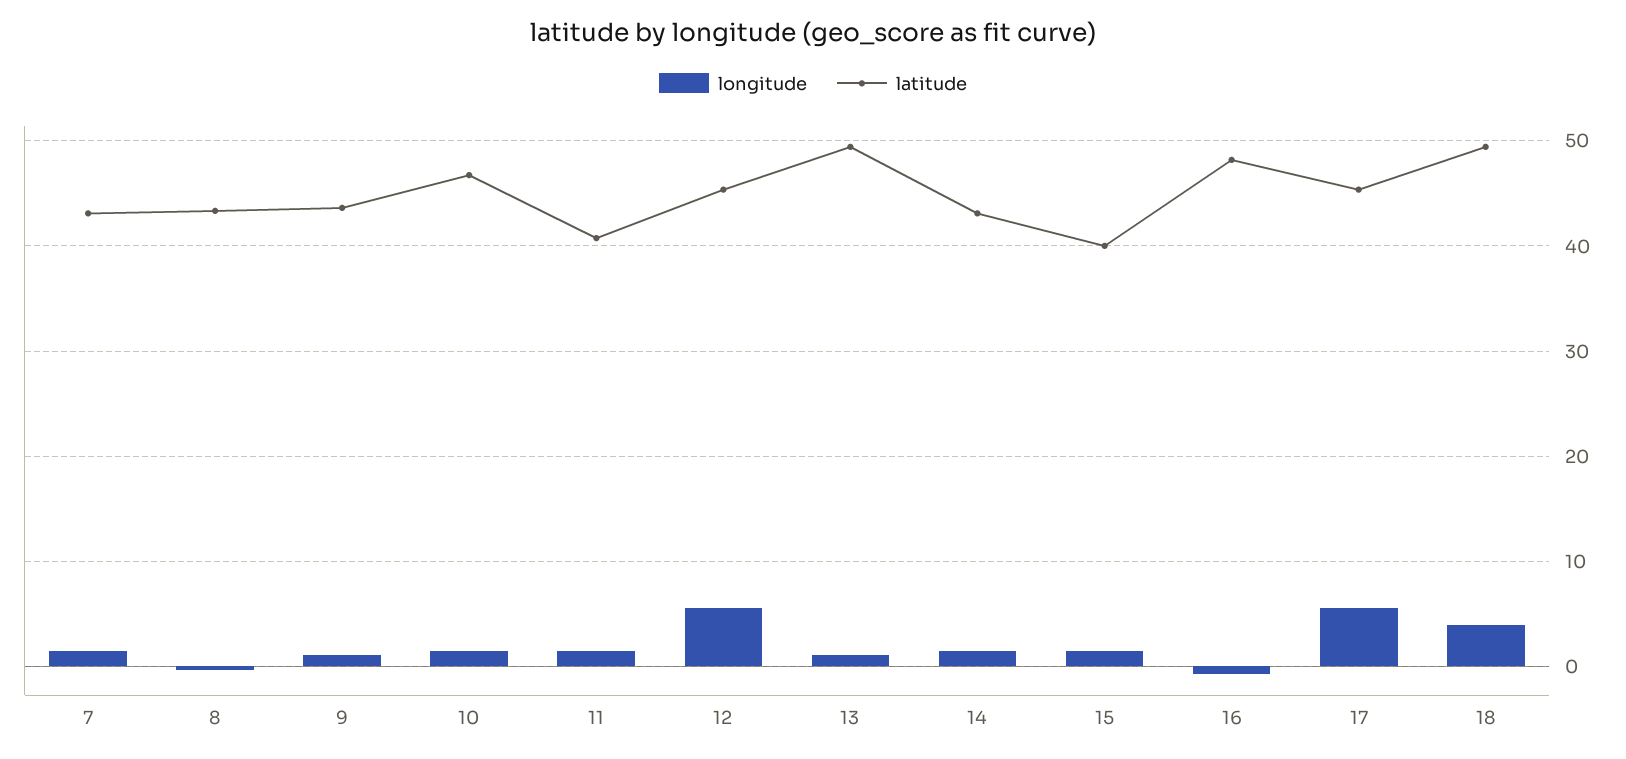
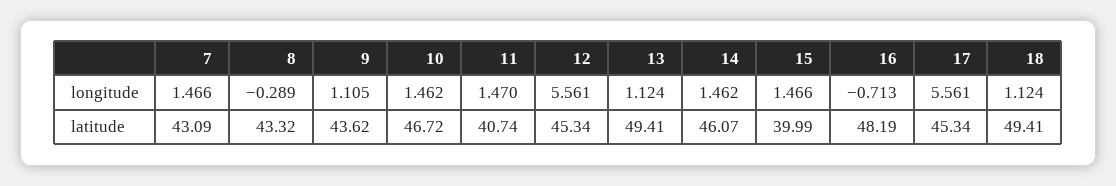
latitude, 14: 43 -> 46.07
longitude, 18: 4 -> 1.124

